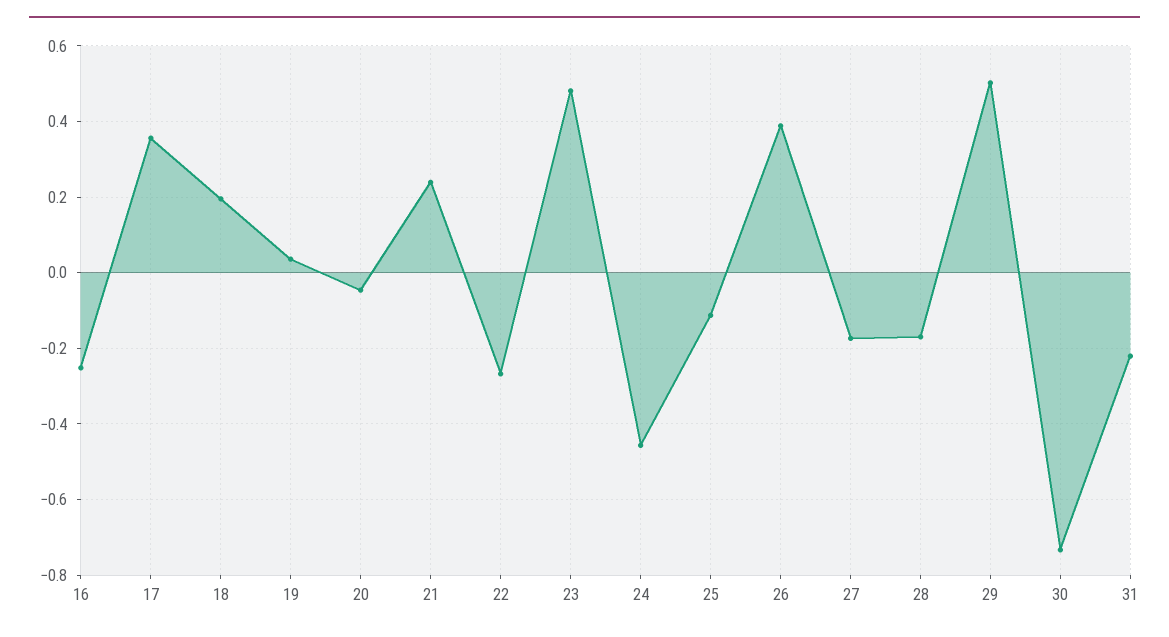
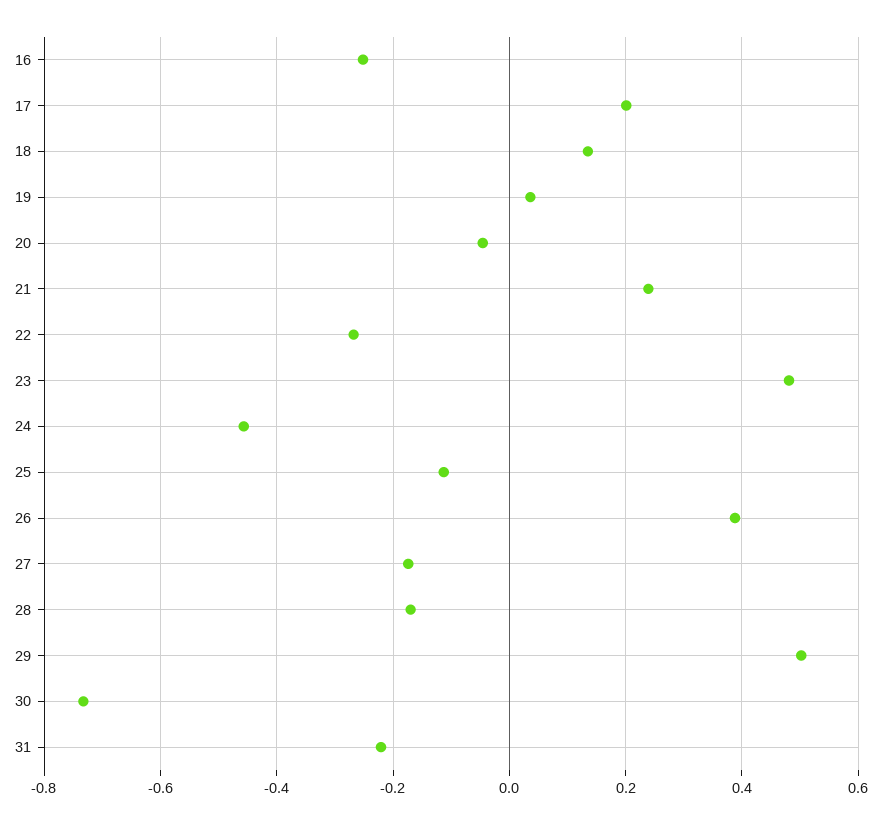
17: 0.36 -> 0.2
18: 0.2 -> 0.14

